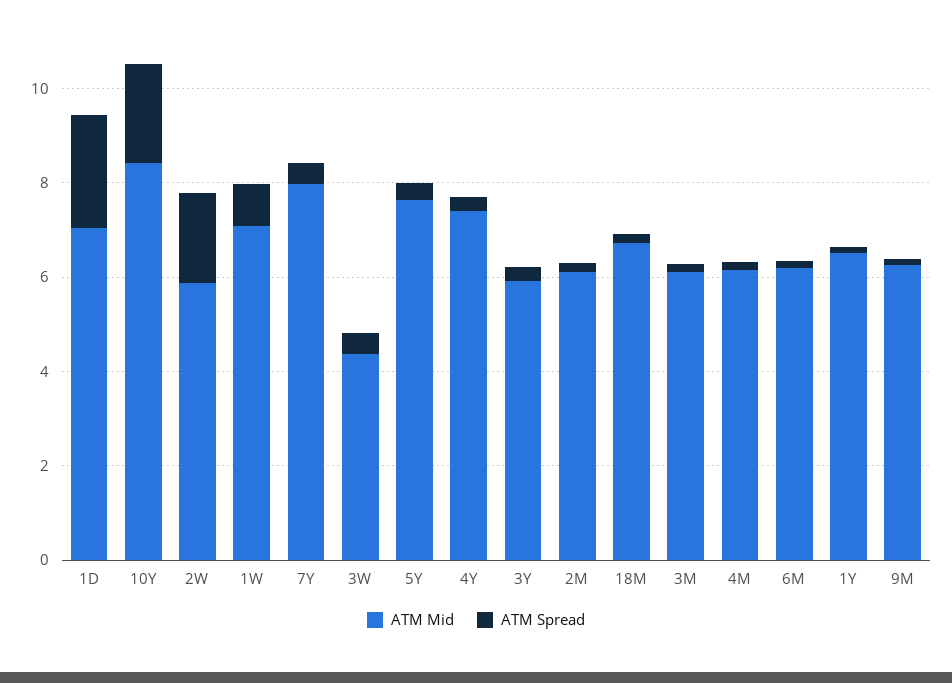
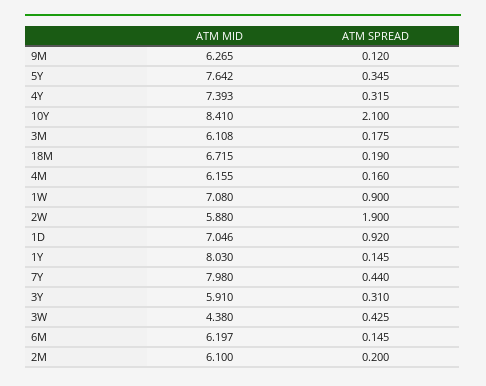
ATM Spread, 1D: 2.5 -> 0.92
ATM Mid, 1Y: 6.5 -> 8.03

